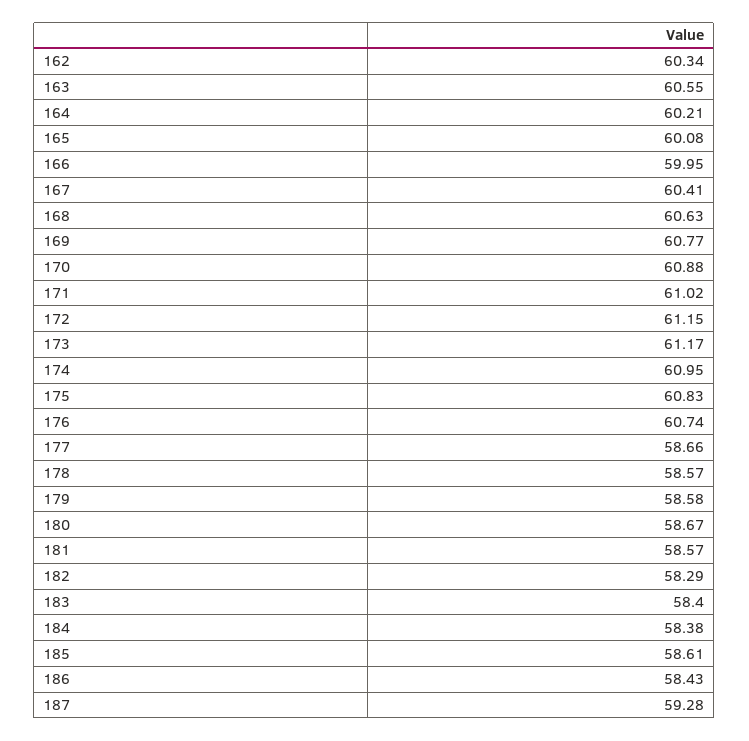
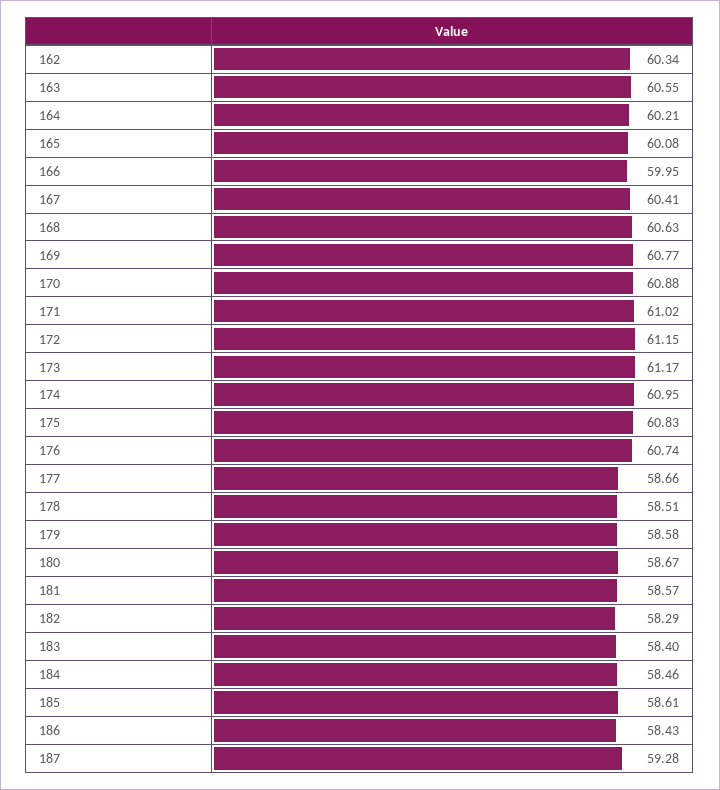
178: 58.57 -> 58.51
184: 58.38 -> 58.46

